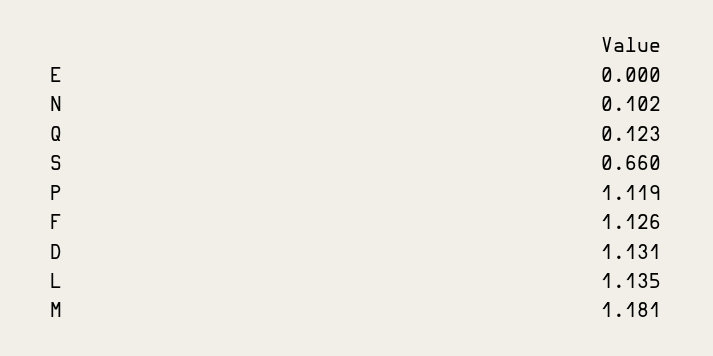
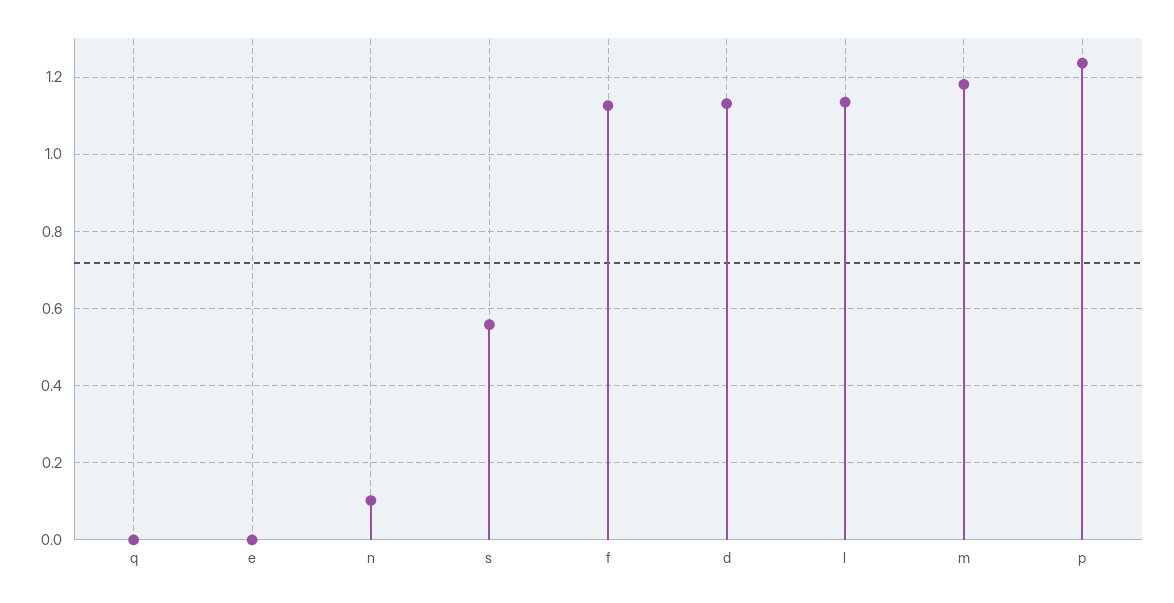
Q: 0.123 -> 0
S: 0.66 -> 0.56
P: 1.119 -> 1.24

